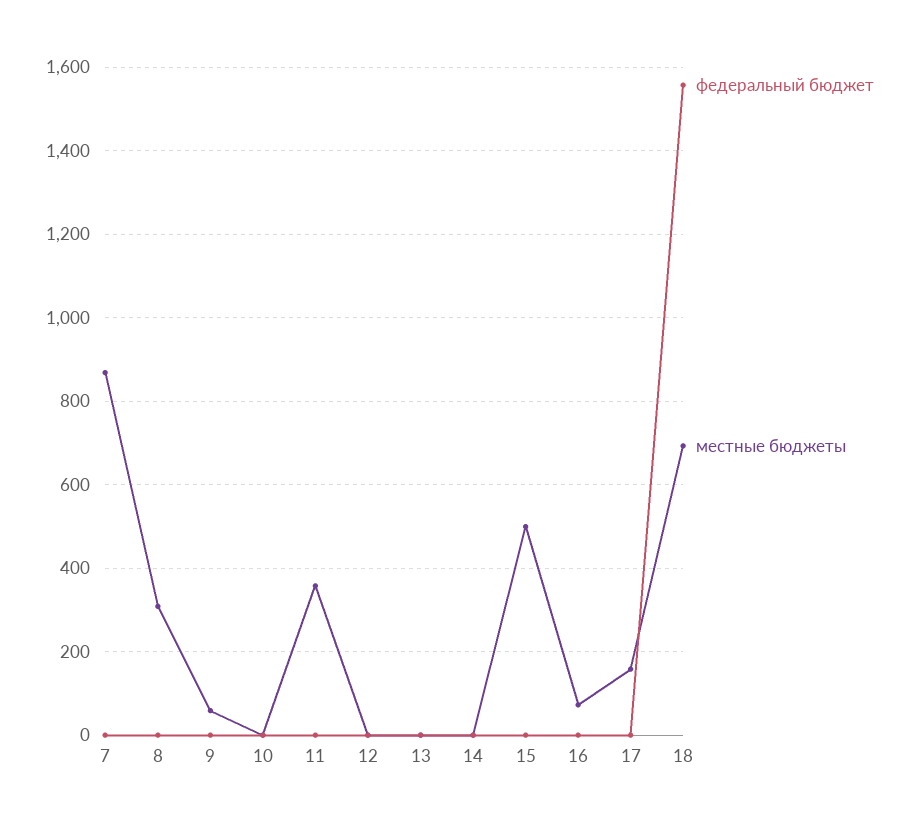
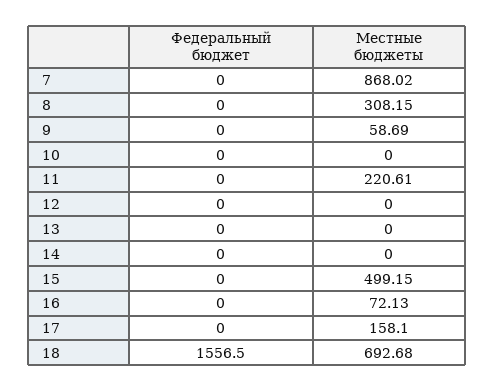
местные бюджеты, 11: 360 -> 220.61

